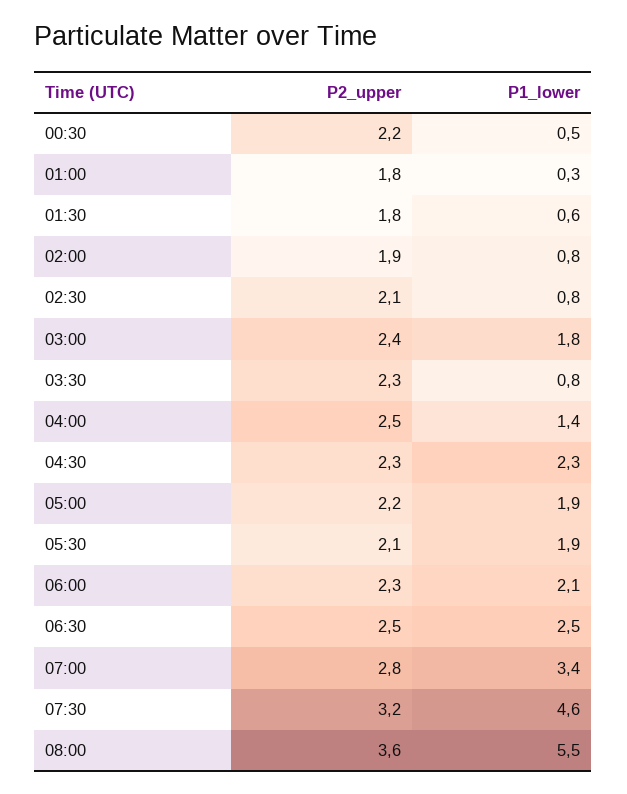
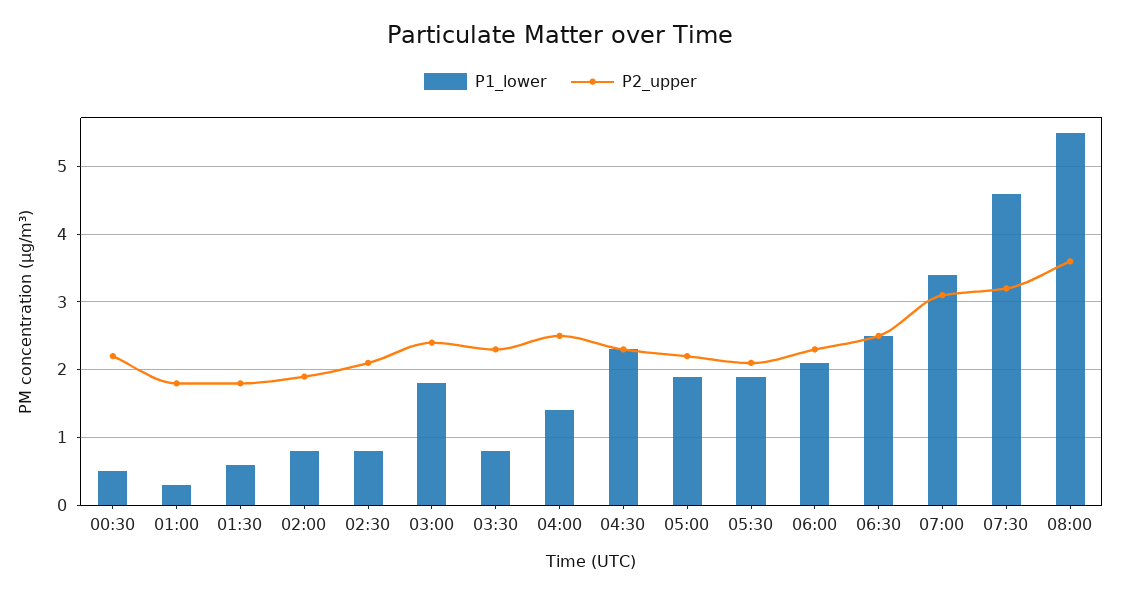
P2_upper, 07:00: 2.8 -> 3.1

